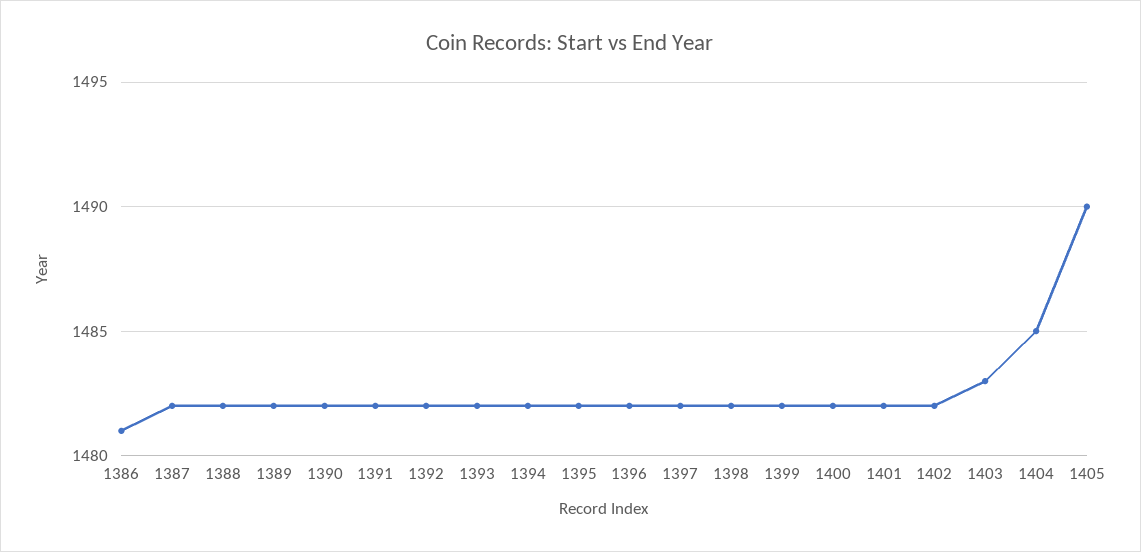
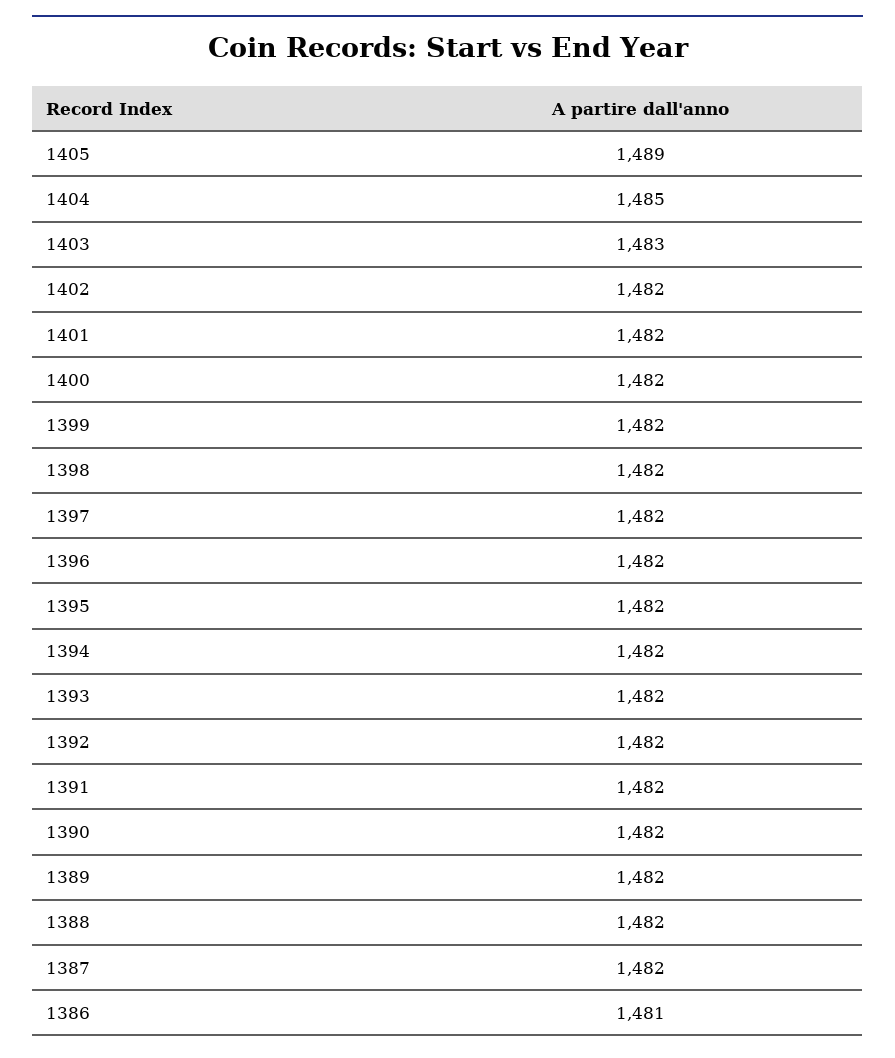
1405: 1490 -> 1489

